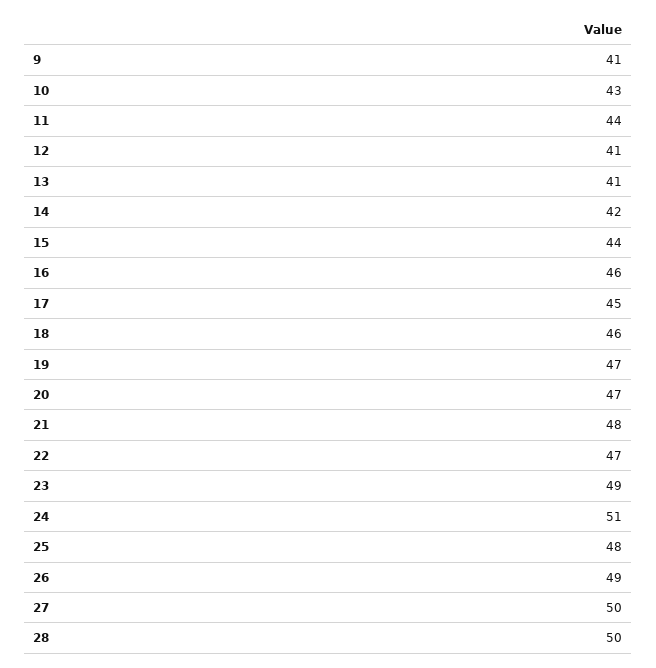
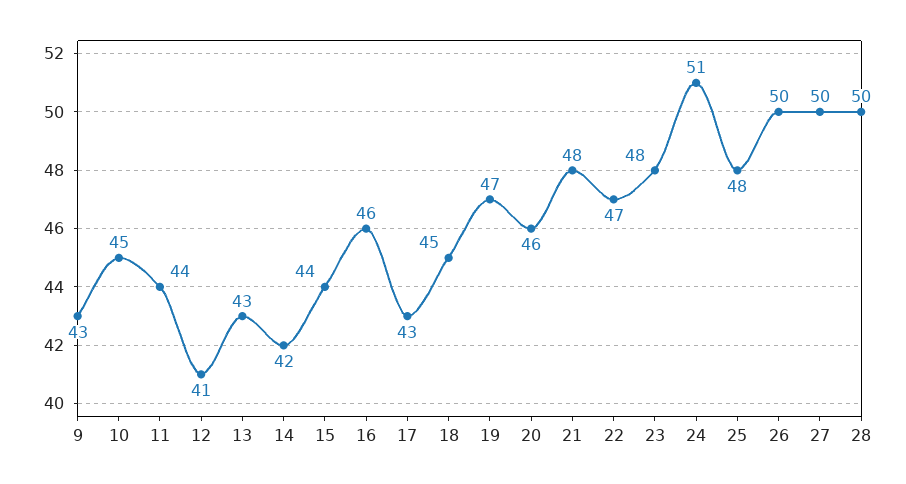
9: 41 -> 43
10: 43 -> 45
13: 41 -> 43
17: 45 -> 43
18: 46 -> 45
20: 47 -> 46
23: 49 -> 48
26: 49 -> 50

